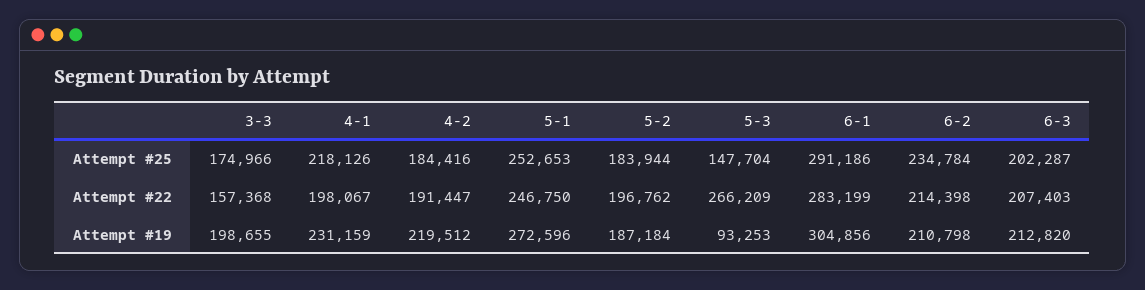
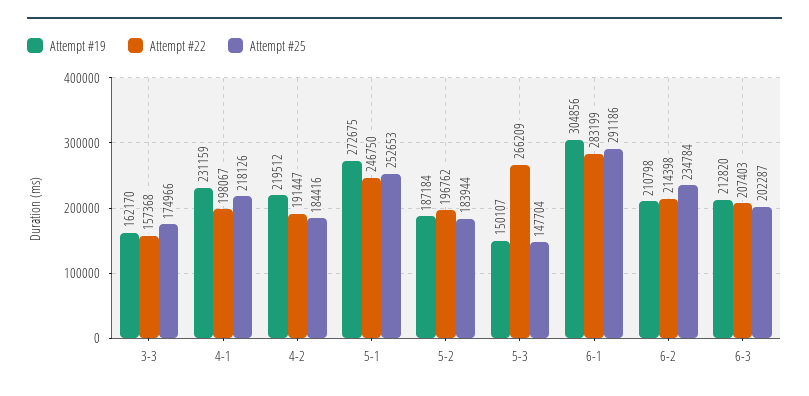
Attempt #19, 3-3: 198655 -> 162170
Attempt #19, 5-1: 272596 -> 272675
Attempt #19, 5-3: 93253 -> 150107

